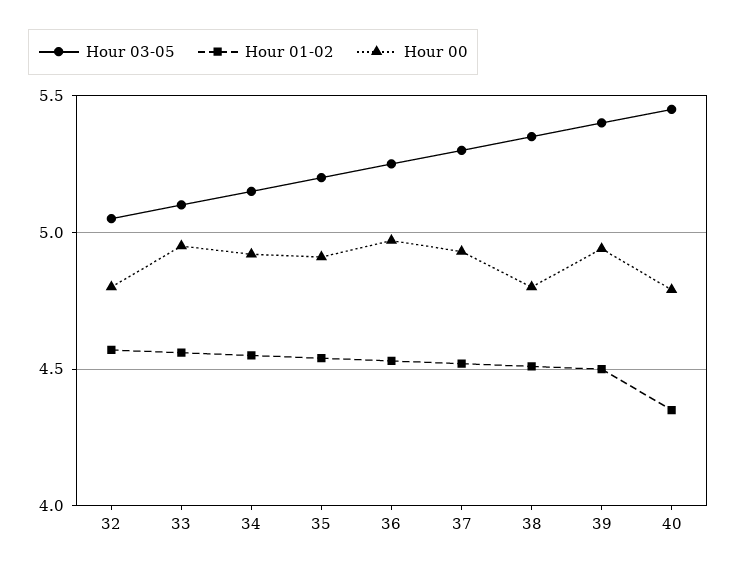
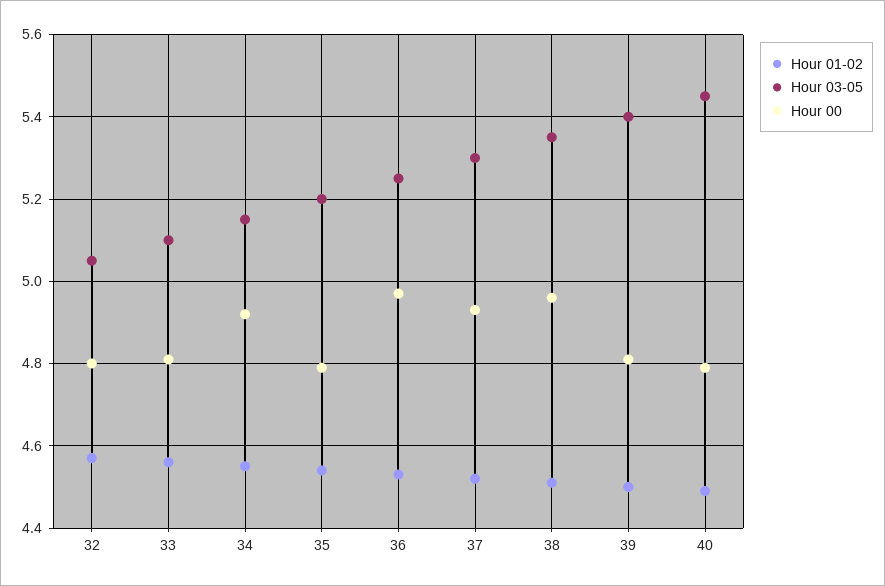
Hour 00, 33: 4.95 -> 4.8
Hour 00, 35: 4.9 -> 4.8
Hour 00, 38: 4.8 -> 4.95
Hour 00, 39: 4.95 -> 4.8
Hour 01-02, 40: 4.35 -> 4.5

